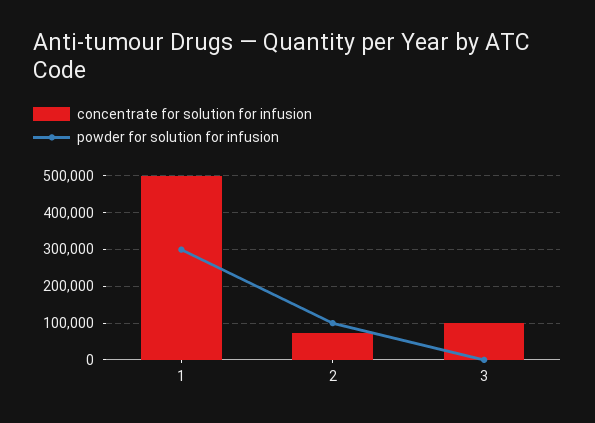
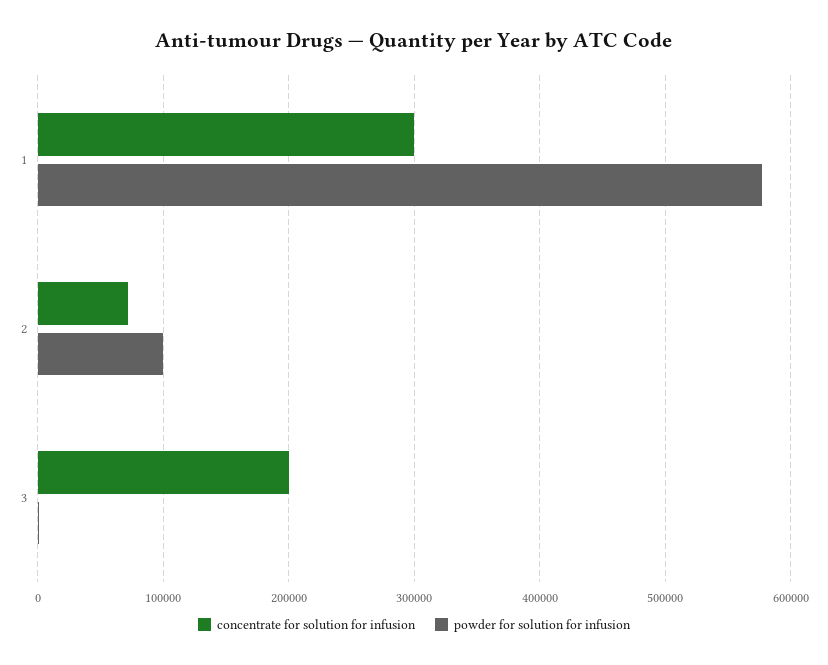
concentrate for solution for infusion, 1: 500000 -> 300000
powder for solution for infusion, 1: 300000 -> 580000
concentrate for solution for infusion, 3: 100000 -> 200000

